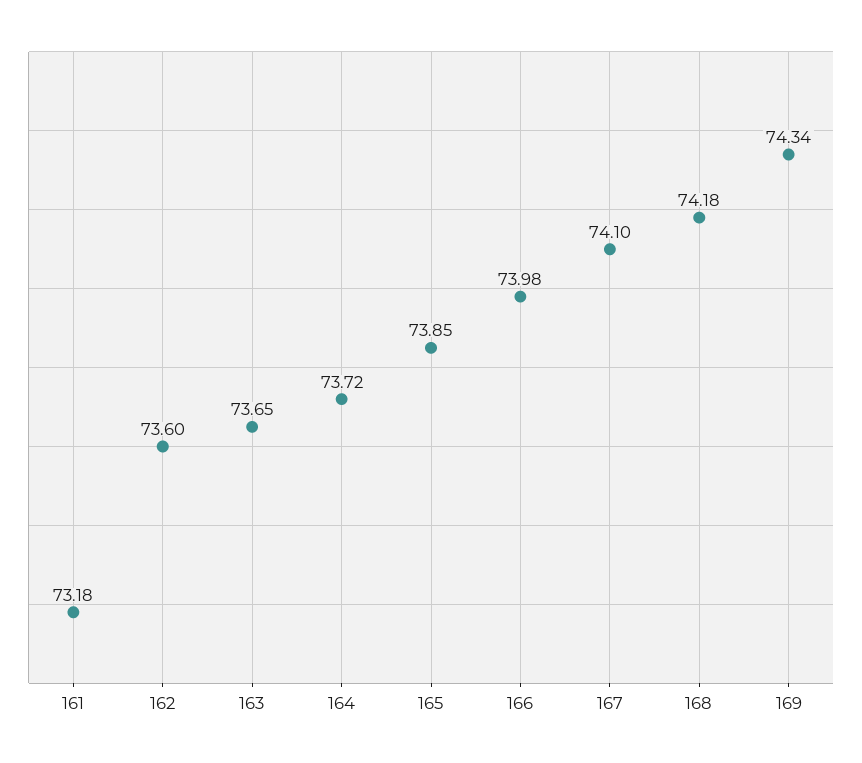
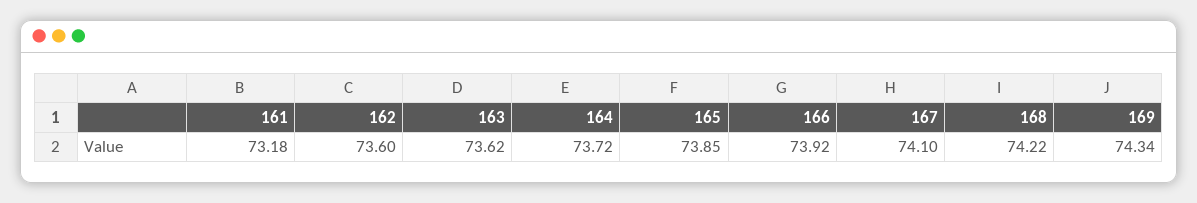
163: 73.65 -> 73.62
166: 73.98 -> 73.92
168: 74.18 -> 74.22

